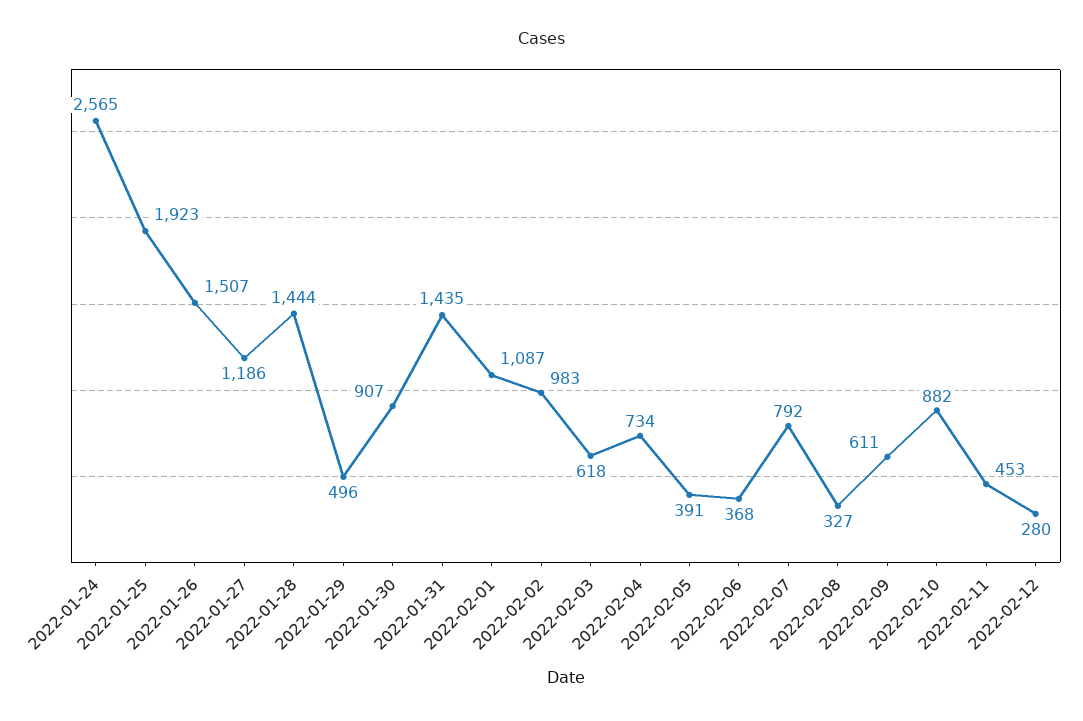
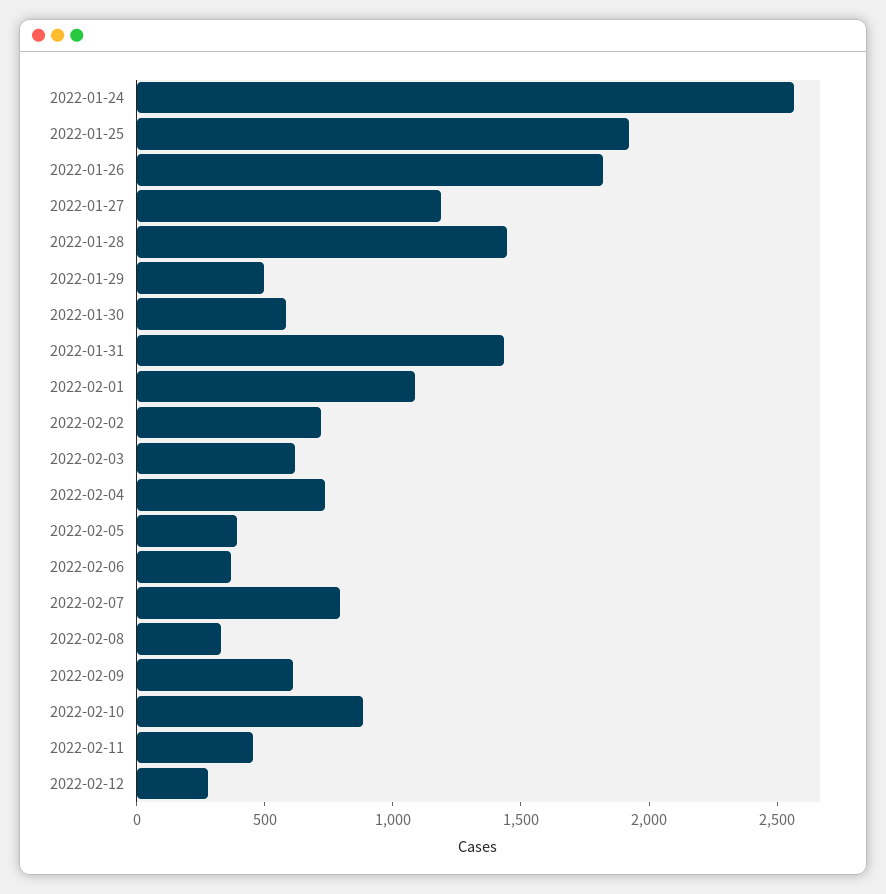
2022-01-26: 1507 -> 1800
2022-01-30: 907 -> 600
2022-02-02: 983 -> 700

